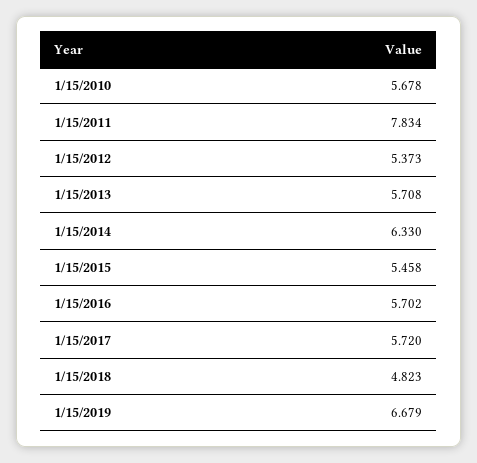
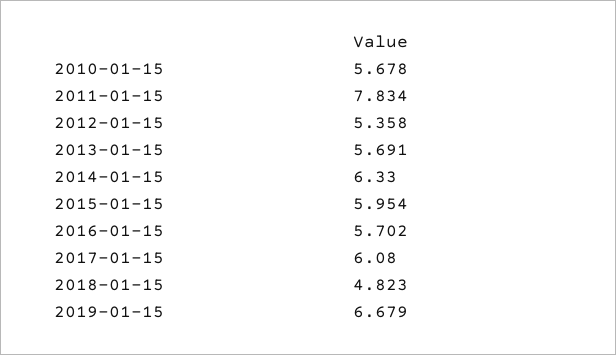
1/15/2012: 5.373 -> 5.358
1/15/2013: 5.708 -> 5.691
1/15/2015: 5.458 -> 5.954
1/15/2017: 5.72 -> 6.08

